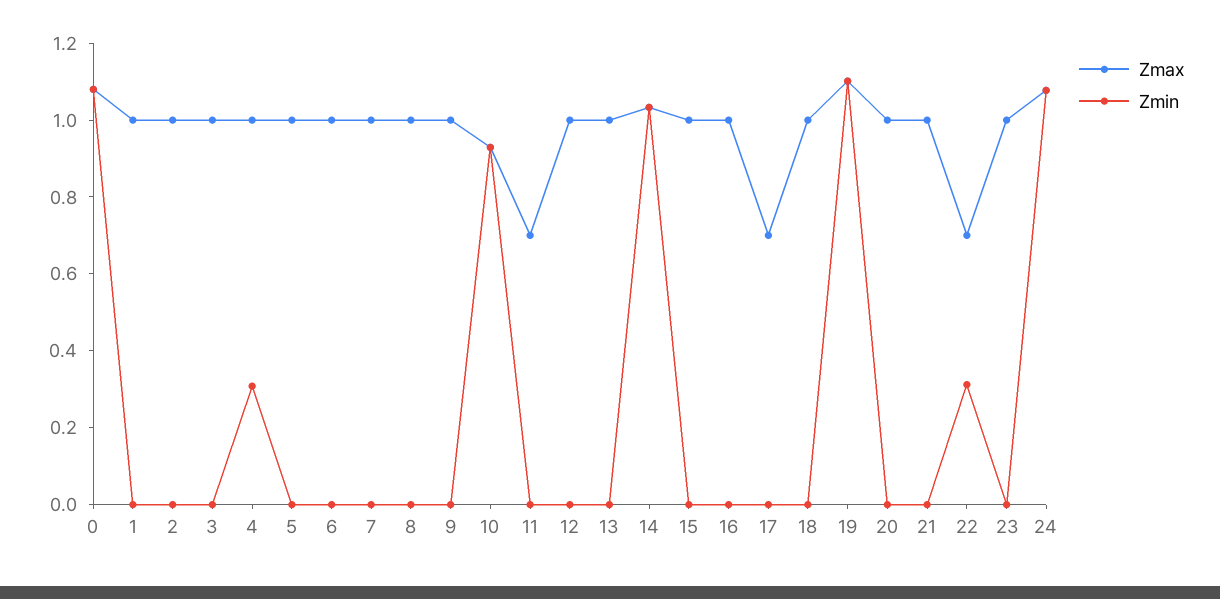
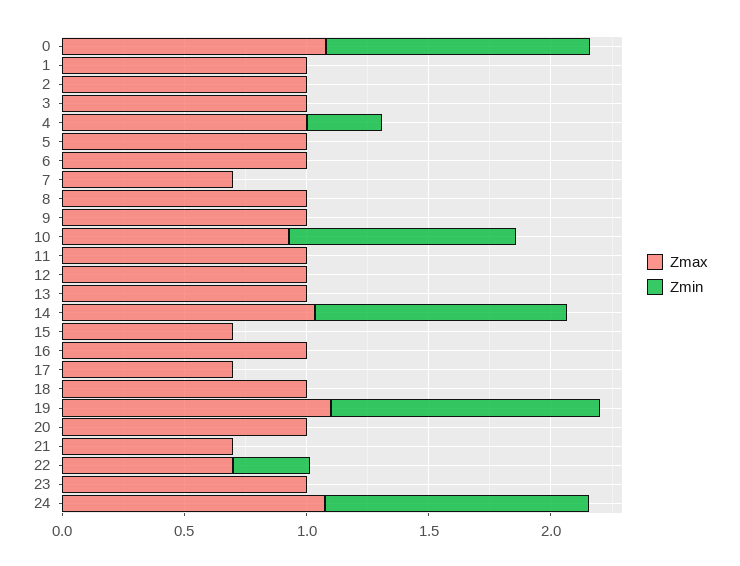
Zmax, 7: 1 -> 0.7
Zmax, 11: 0.7 -> 1
Zmax, 15: 1 -> 0.7
Zmax, 21: 1 -> 0.7

